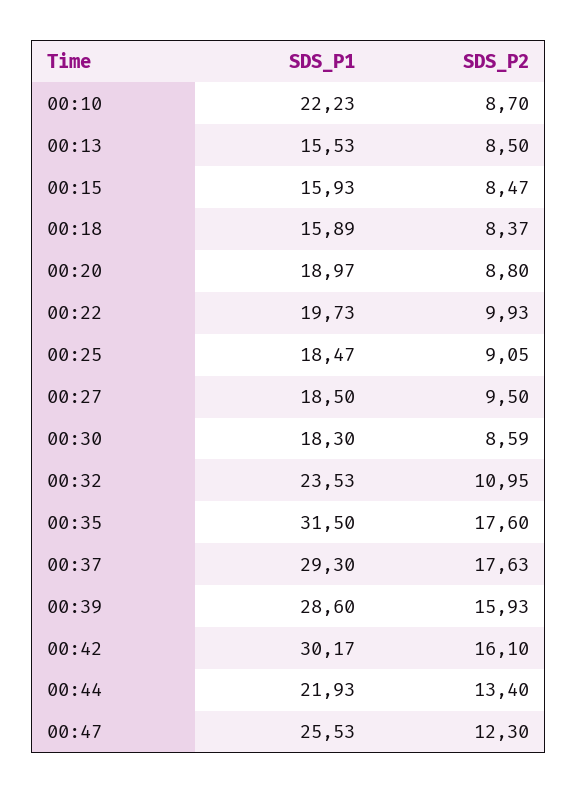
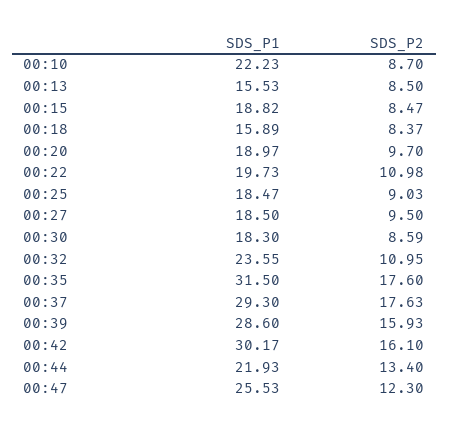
SDS_P1, 00:15: 15.93 -> 18.82
SDS_P2, 00:20: 8.8 -> 9.7
SDS_P2, 00:22: 9.93 -> 10.98
SDS_P2, 00:25: 9.05 -> 9.03
SDS_P1, 00:32: 23.53 -> 23.55

